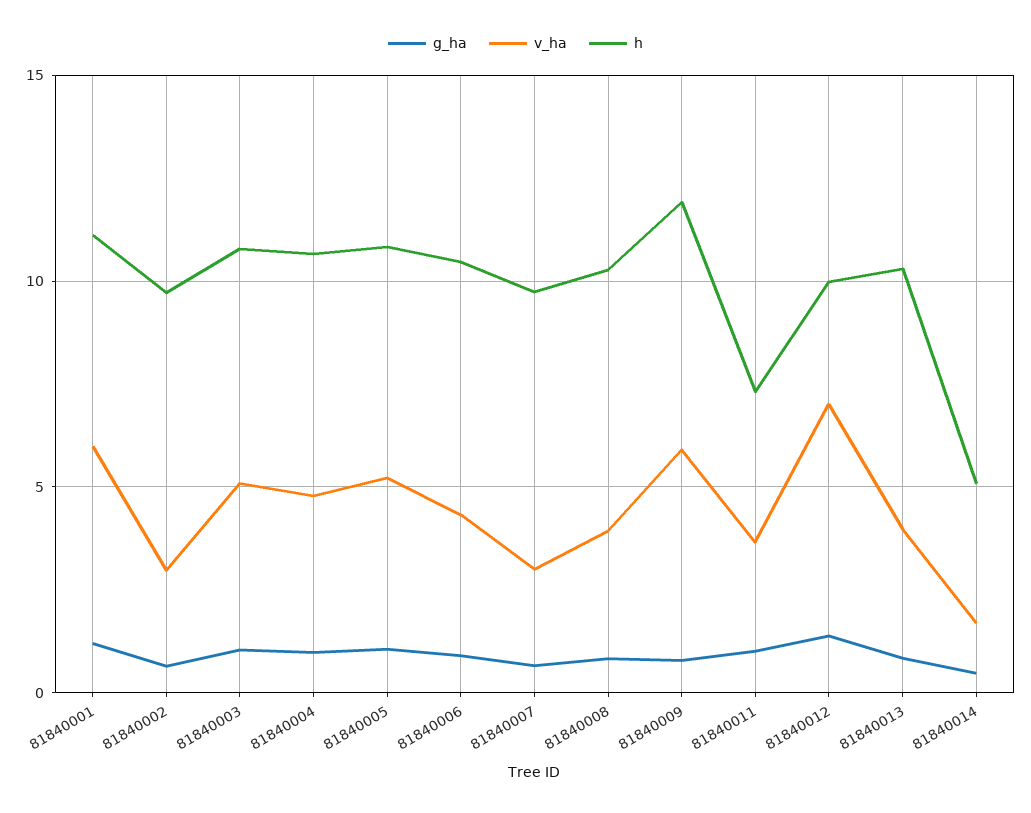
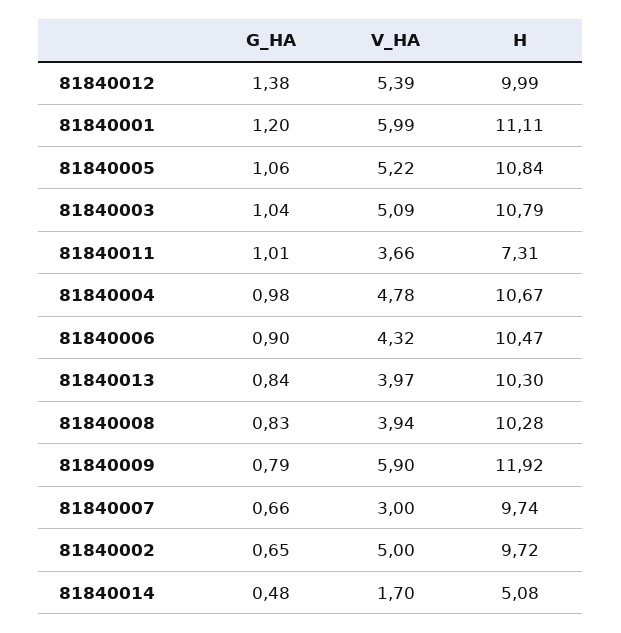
v_ha, 81840002: 3 -> 5
v_ha, 81840012: 7 -> 5.39

